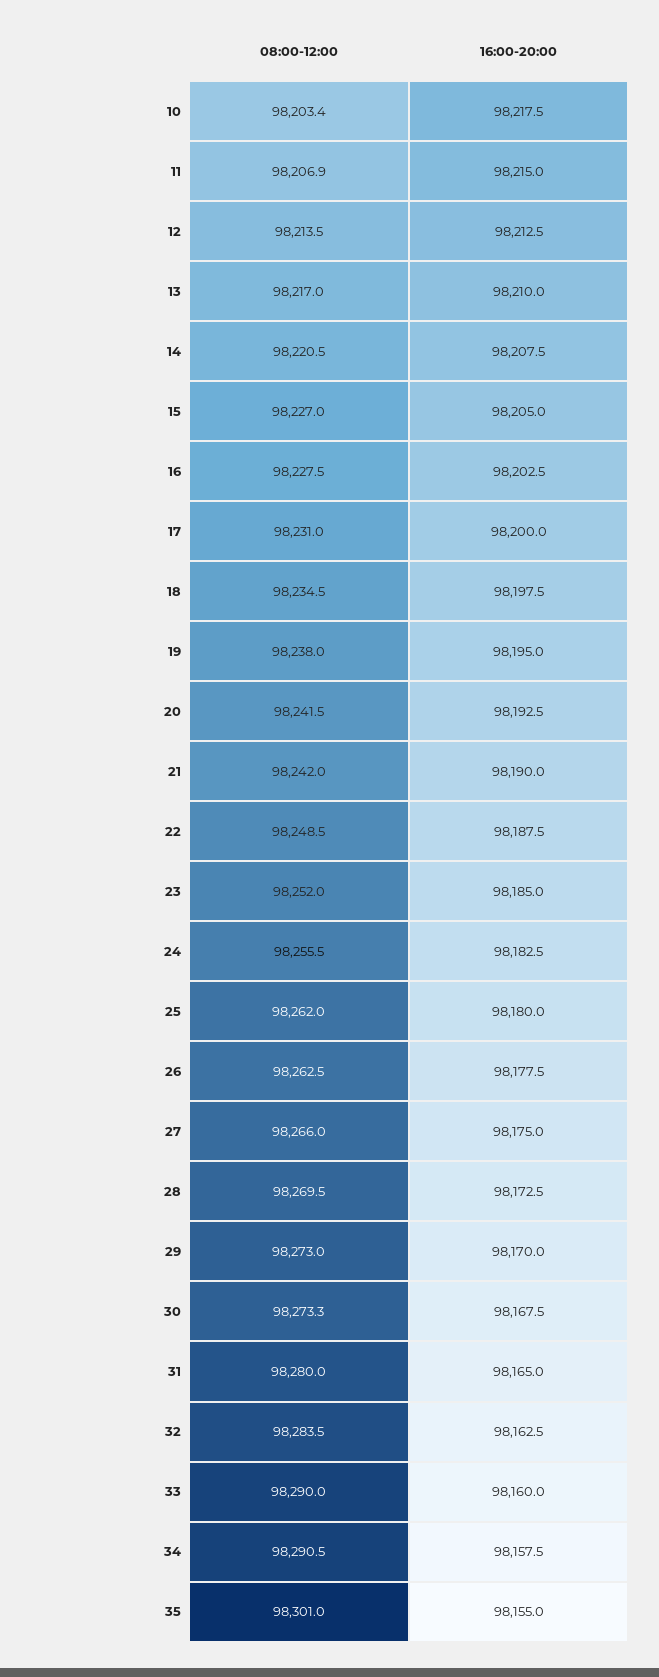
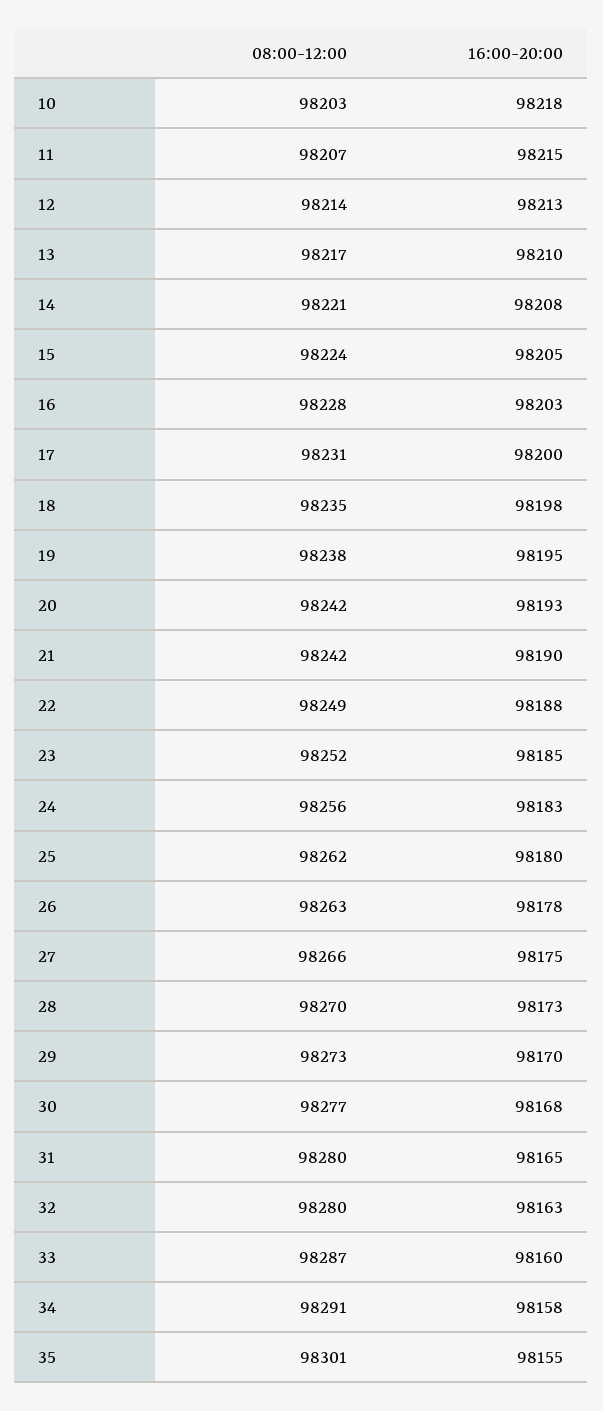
08:00-12:00, 15: 98227 -> 98224
08:00-12:00, 30: 98273.3 -> 98277
08:00-12:00, 32: 98283.5 -> 98280
08:00-12:00, 33: 98290 -> 98287

